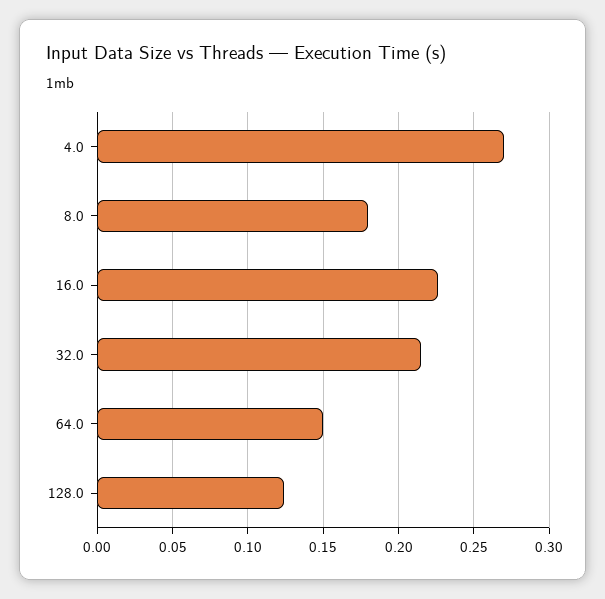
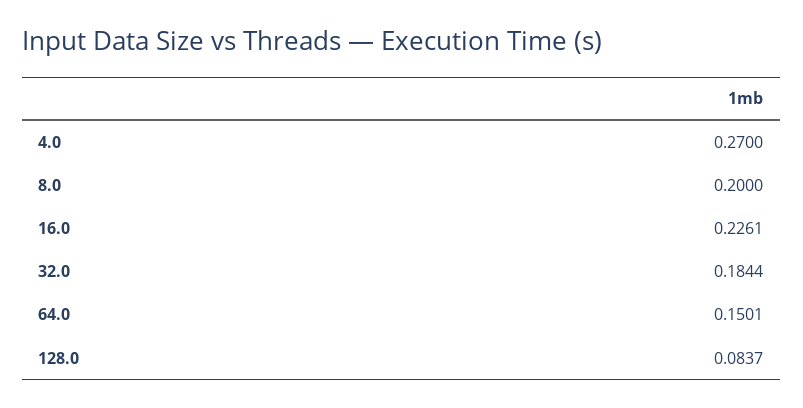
8.0: 0.18 -> 0.2
32.0: 0.215 -> 0.1844
128.0: 0.125 -> 0.0837

